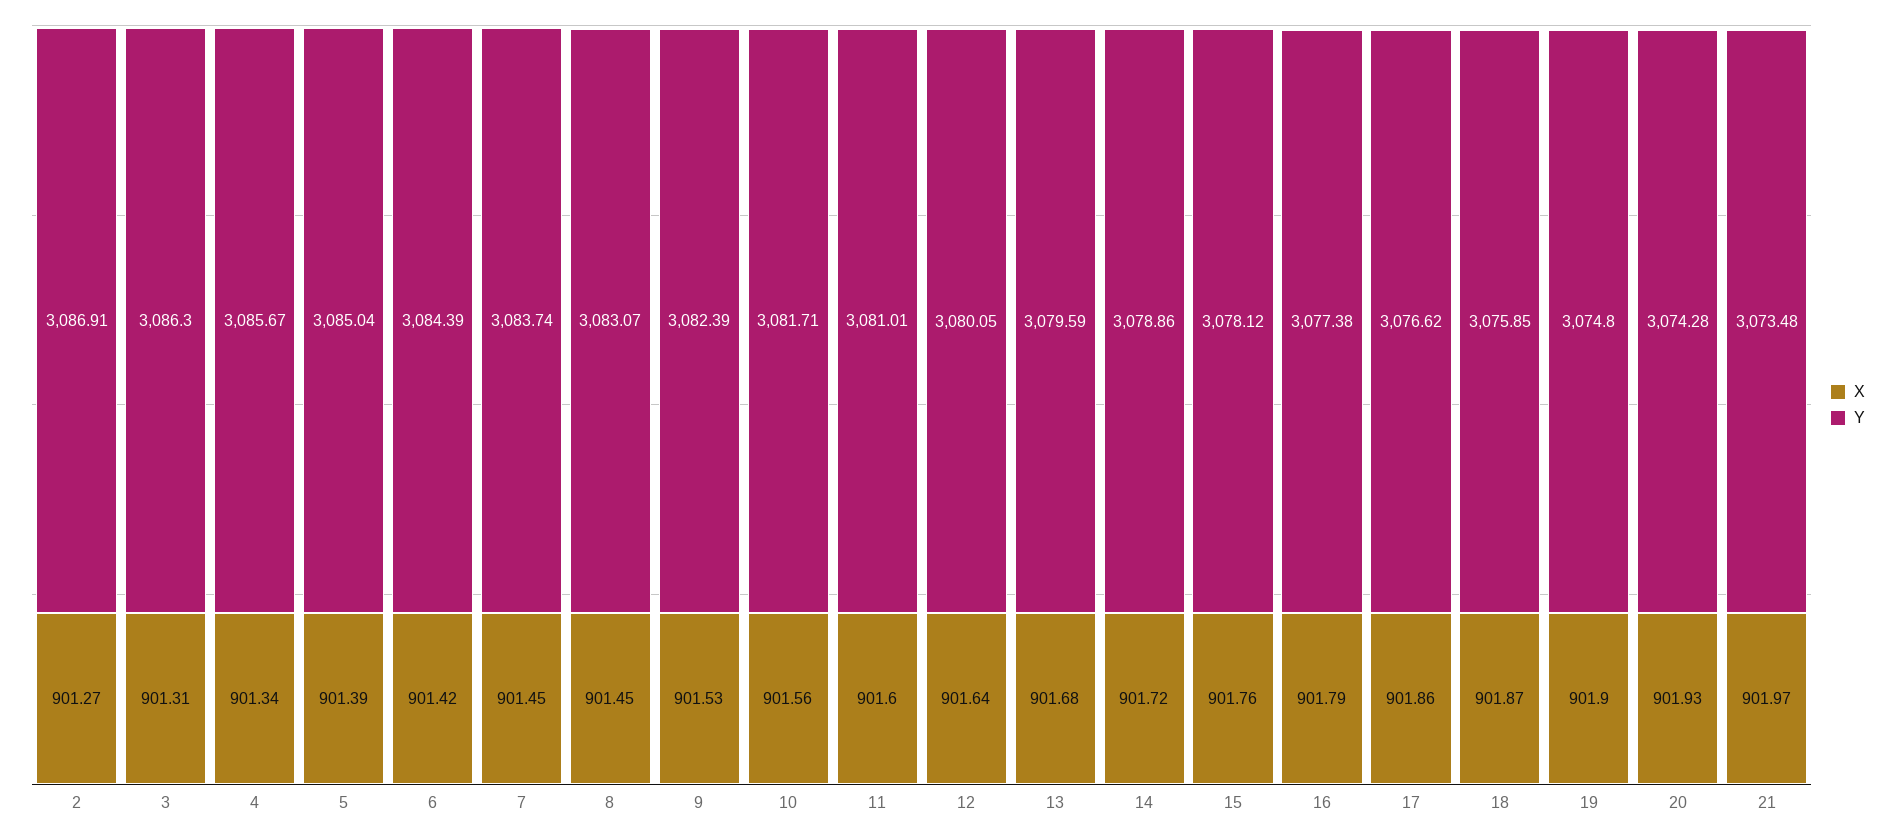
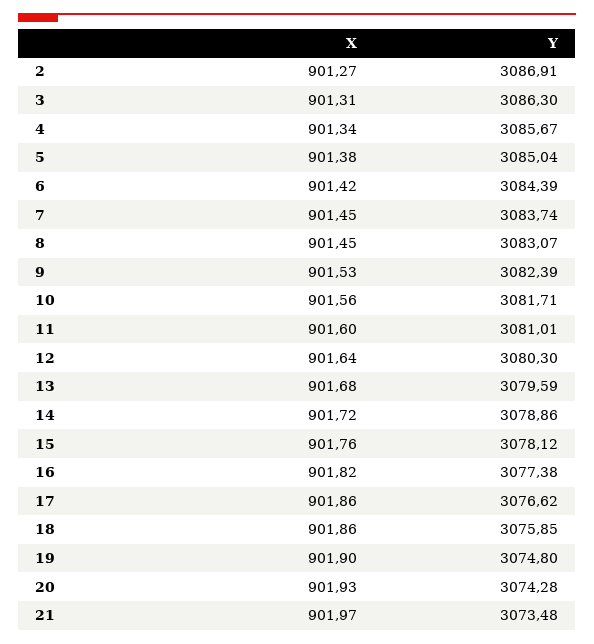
X, 5: 901.39 -> 901.38
Y, 12: 3080.05 -> 3080.3
X, 16: 901.79 -> 901.82
X, 18: 901.87 -> 901.86

